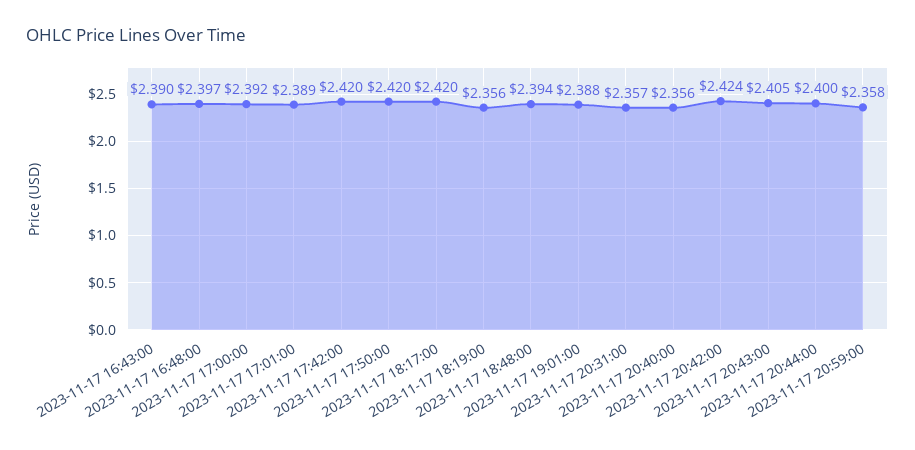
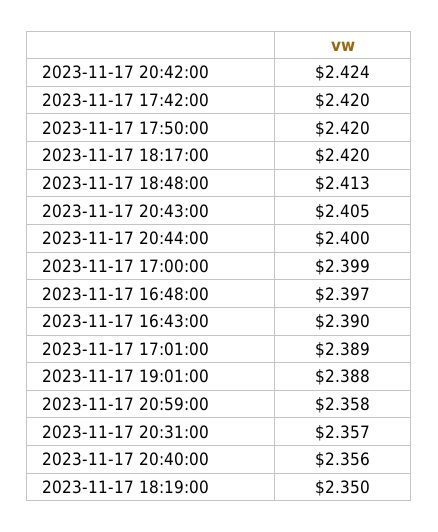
2023-11-17 17:00:00: 2.392 -> 2.399
2023-11-17 18:19:00: 2.356 -> 2.35
2023-11-17 18:48:00: 2.394 -> 2.413

